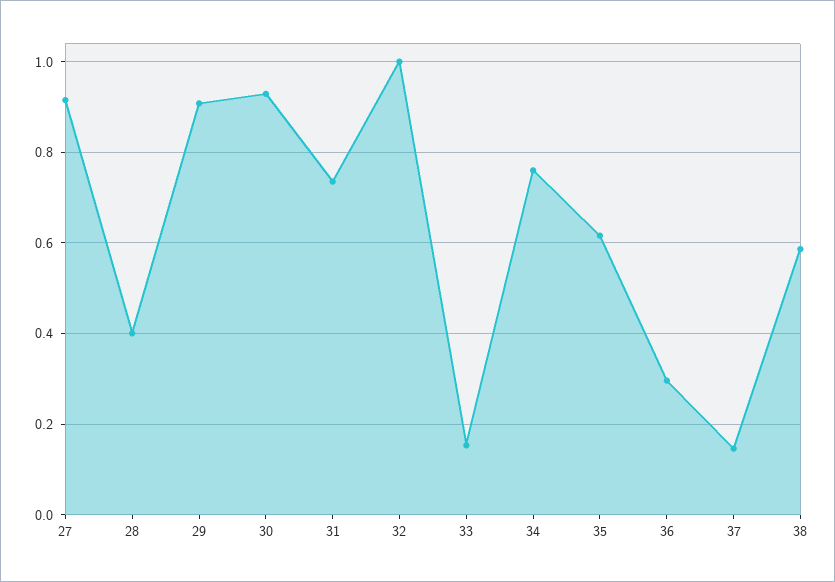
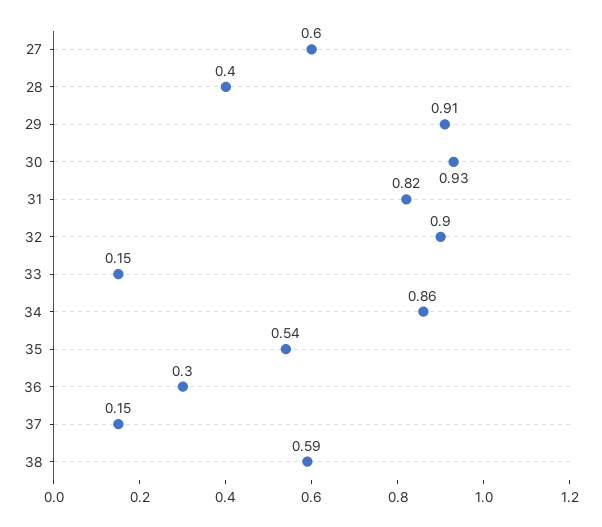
27: 0.92 -> 0.6
31: 0.74 -> 0.82
32: 1 -> 0.9
34: 0.76 -> 0.86
35: 0.62 -> 0.54

